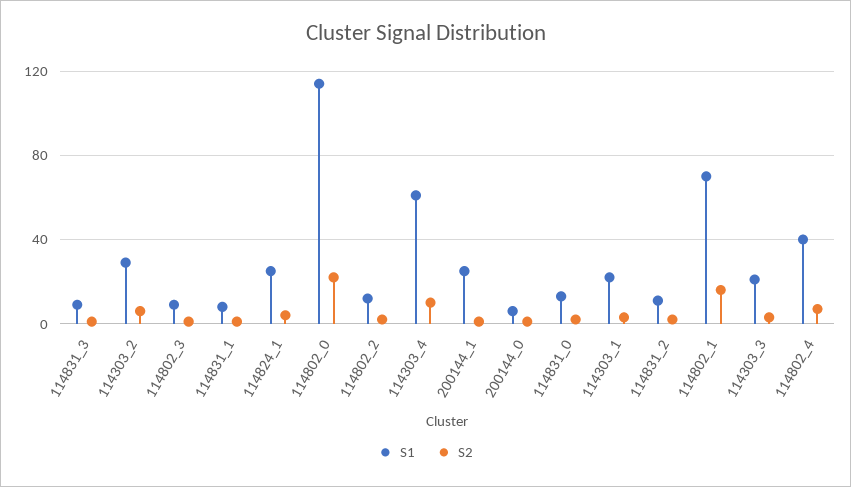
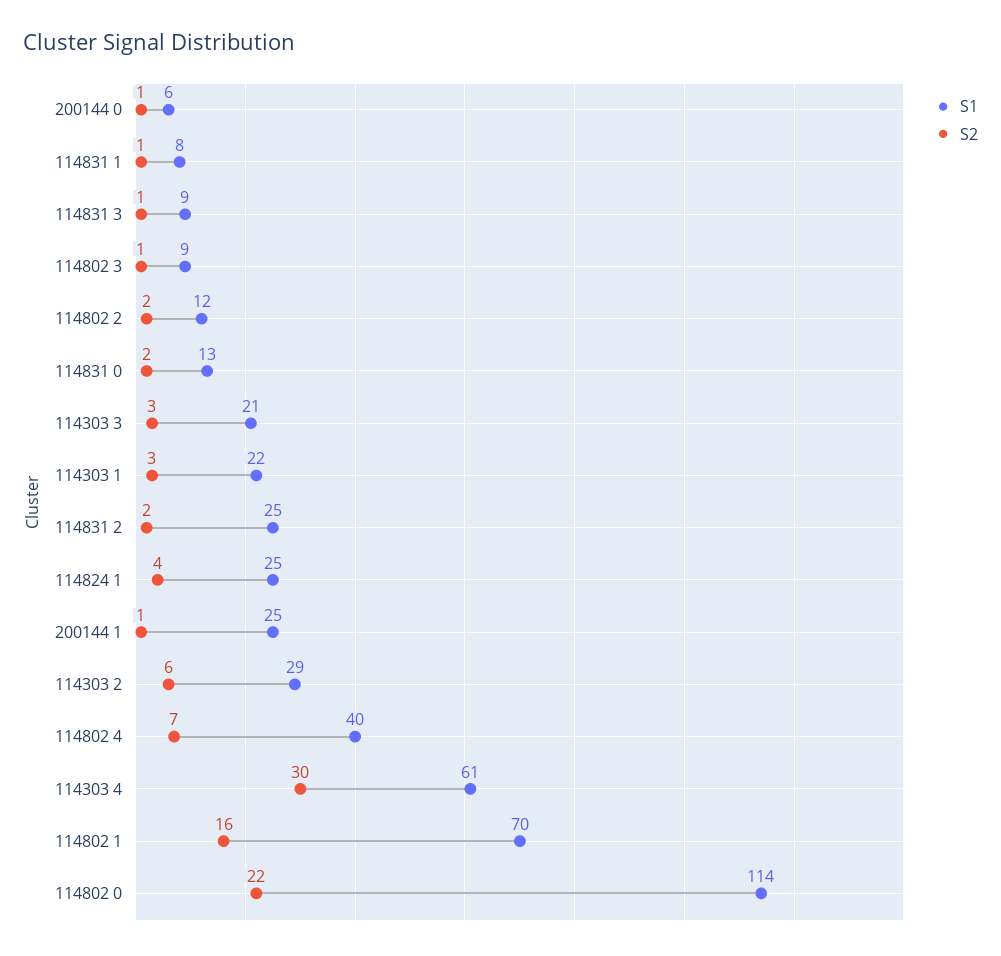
S2, 114303_4: 10 -> 30
S1, 114831_2: 10 -> 25

